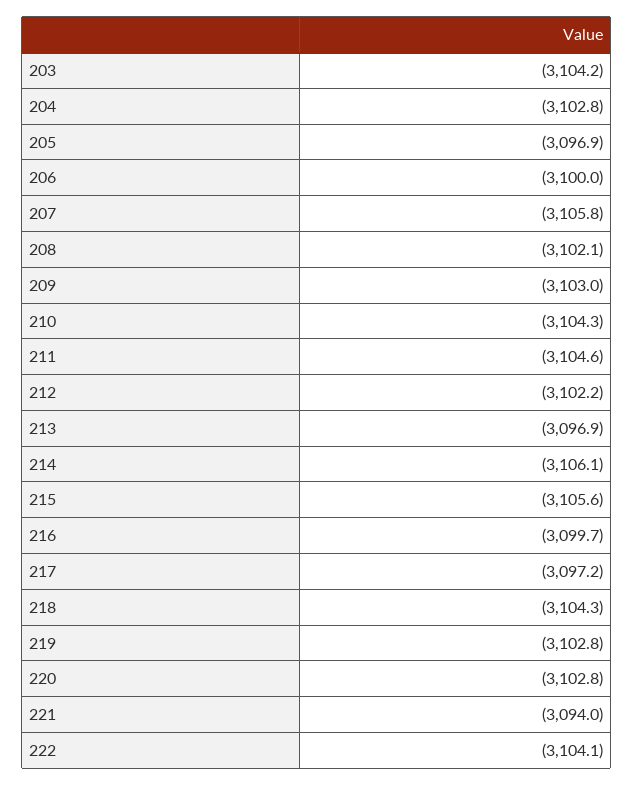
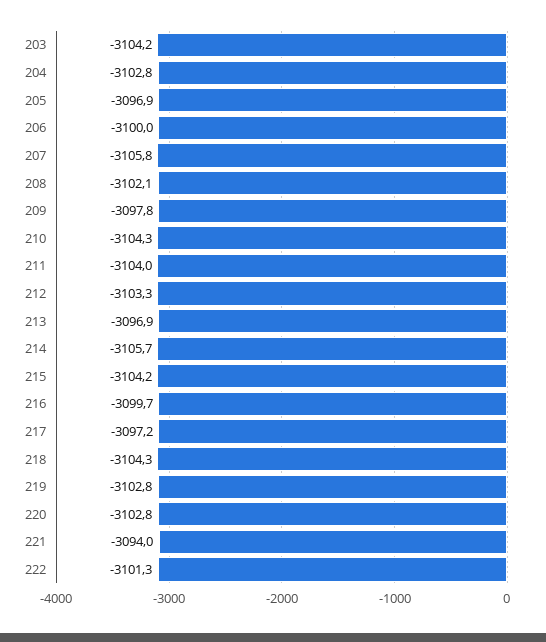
209: -3103 -> -3097.8
211: -3104.6 -> -3104
212: -3102.2 -> -3103.3
214: -3106.1 -> -3105.7
215: -3105.6 -> -3104.2
222: -3104.1 -> -3101.3

